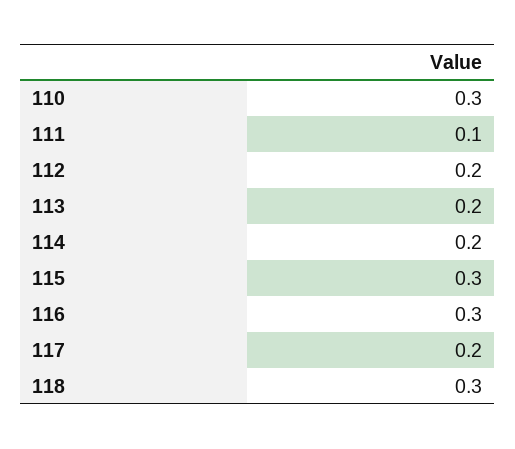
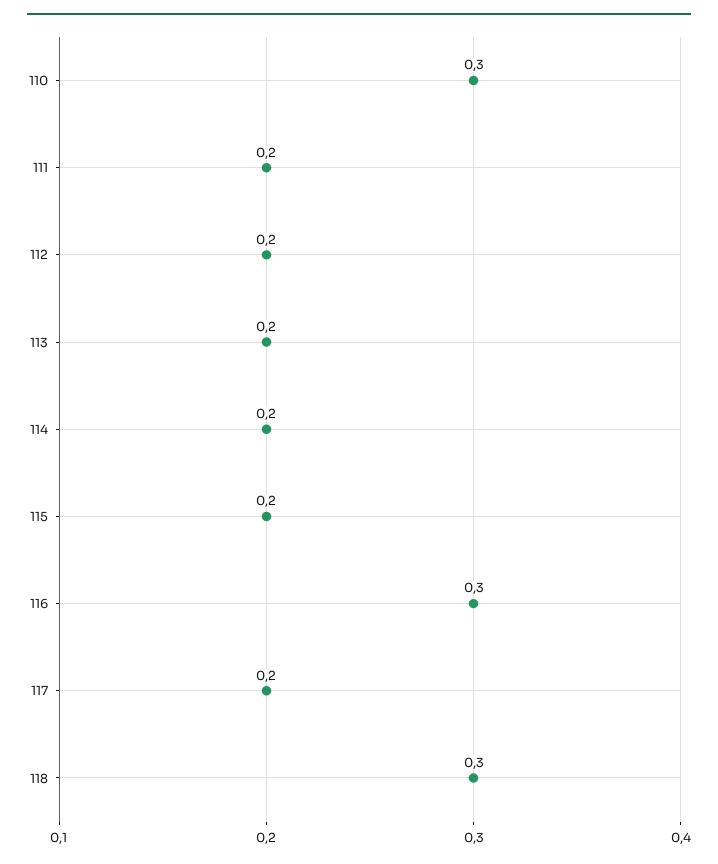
111: 0.1 -> 0.2
115: 0.3 -> 0.2

